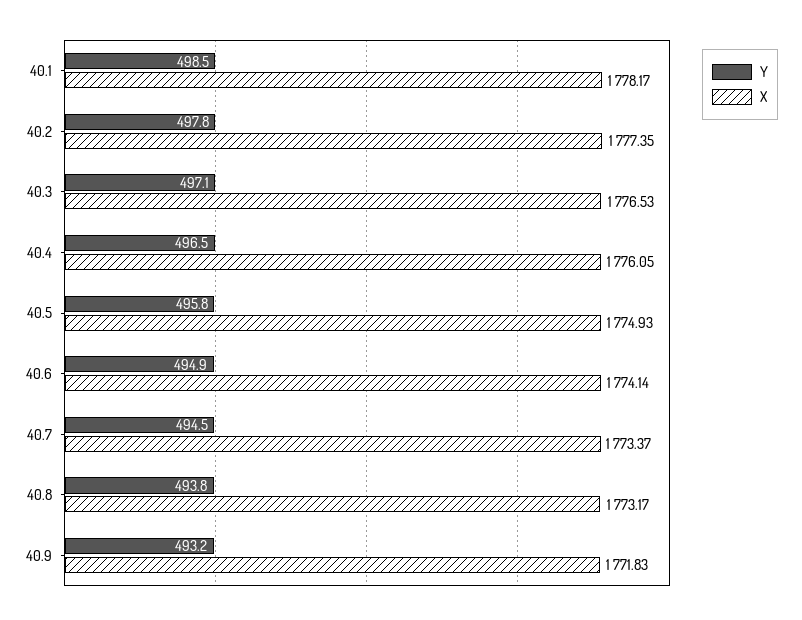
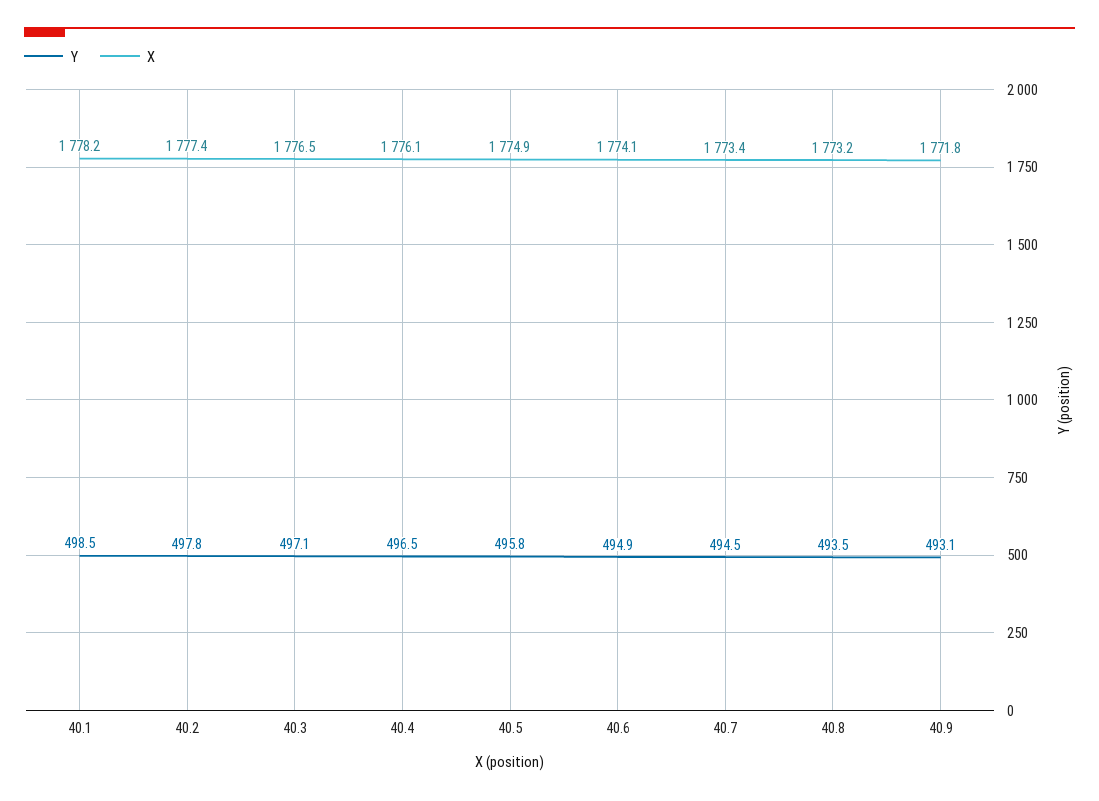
Y, 40.8: 493.8 -> 493.5
Y, 40.9: 493.2 -> 493.1

